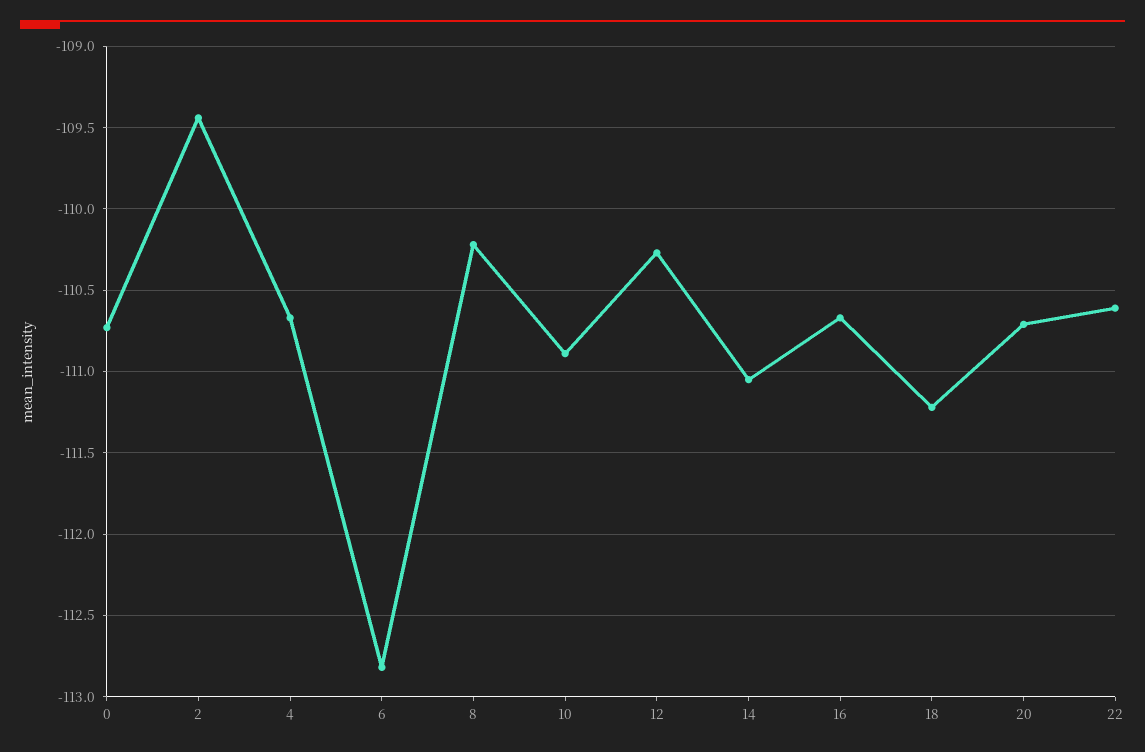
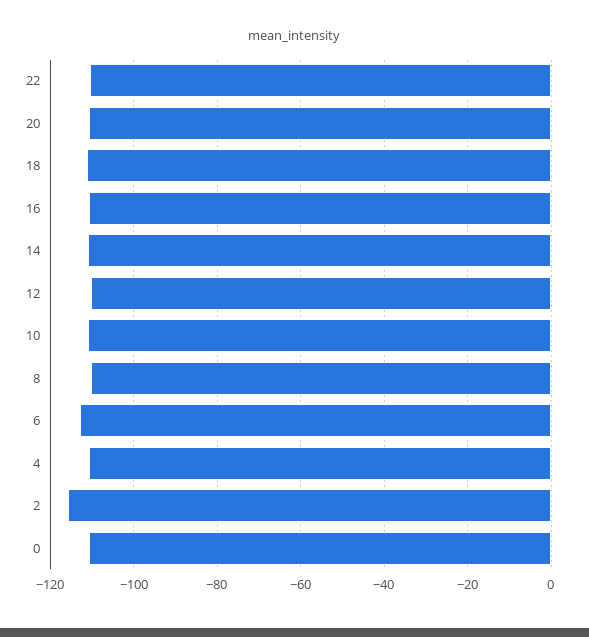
2: -109.45 -> -116

